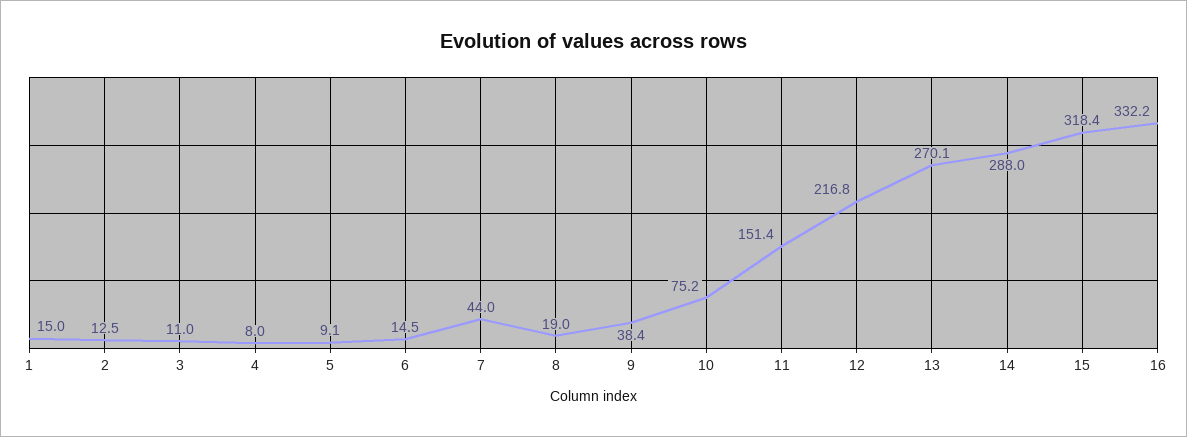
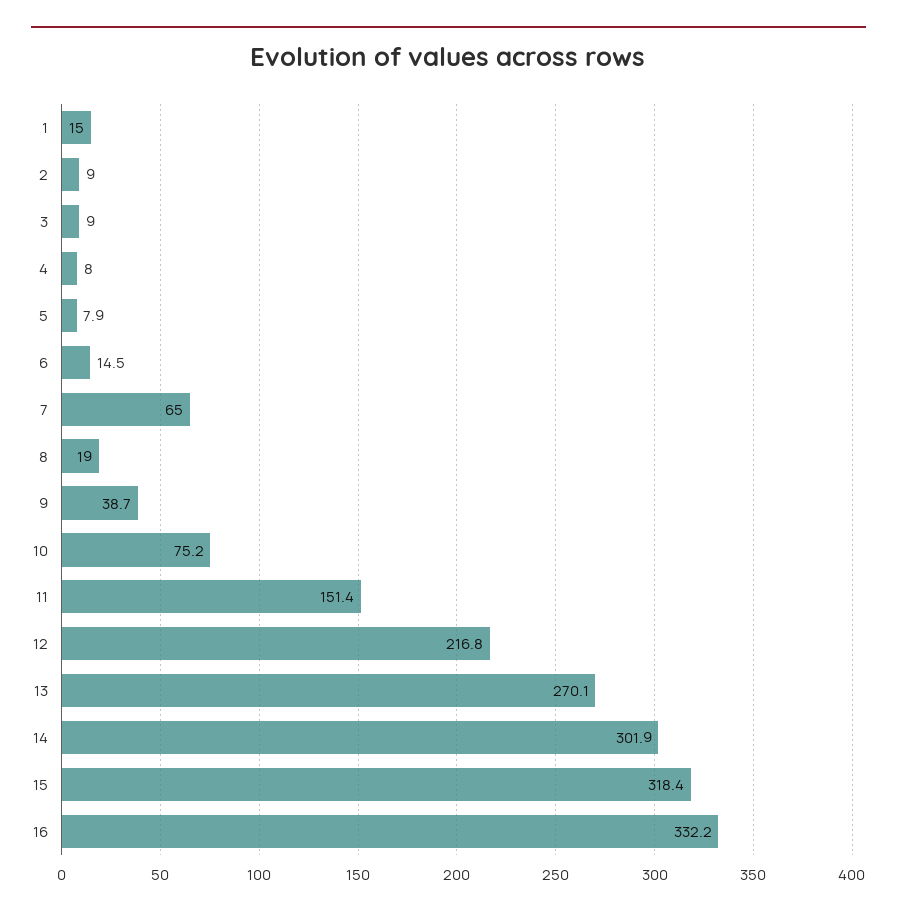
2: 12.5 -> 9
3: 11 -> 9
5: 9.1 -> 7.9
7: 44 -> 65
9: 38.4 -> 38.7
14: 288 -> 301.9

